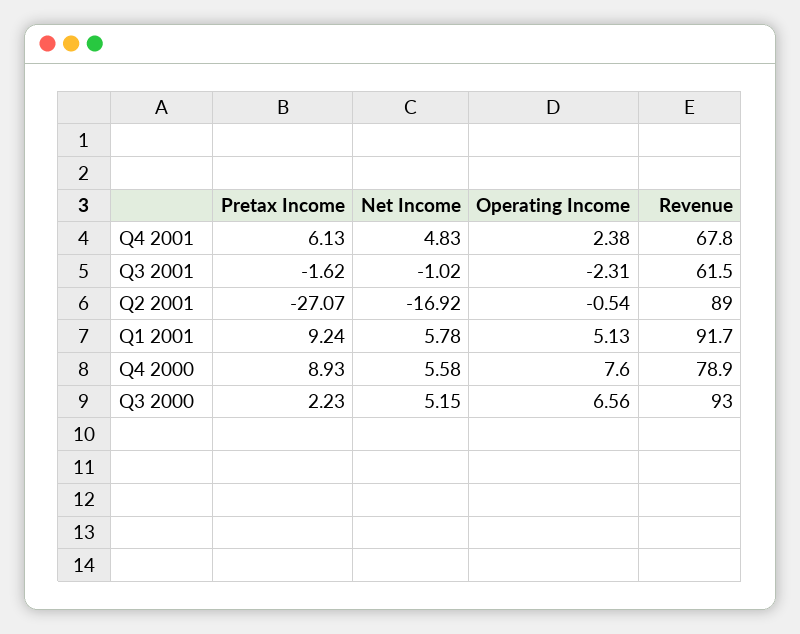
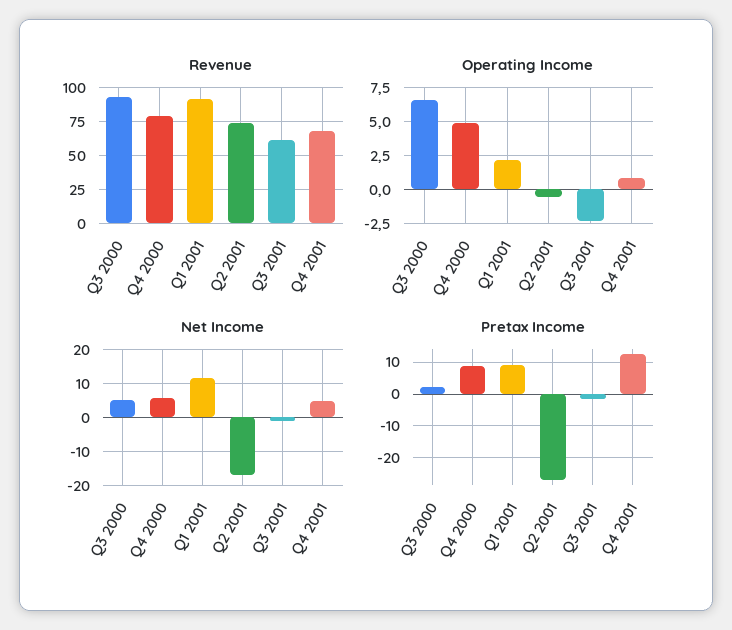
Pretax Income, Q4 2001: 6.13 -> 12
Operating Income, Q4 2001: 2.38 -> 1
Revenue, Q2 2001: 89 -> 75
Net Income, Q1 2001: 5.78 -> 12
Operating Income, Q1 2001: 5.13 -> 2
Operating Income, Q4 2000: 7.6 -> 5

